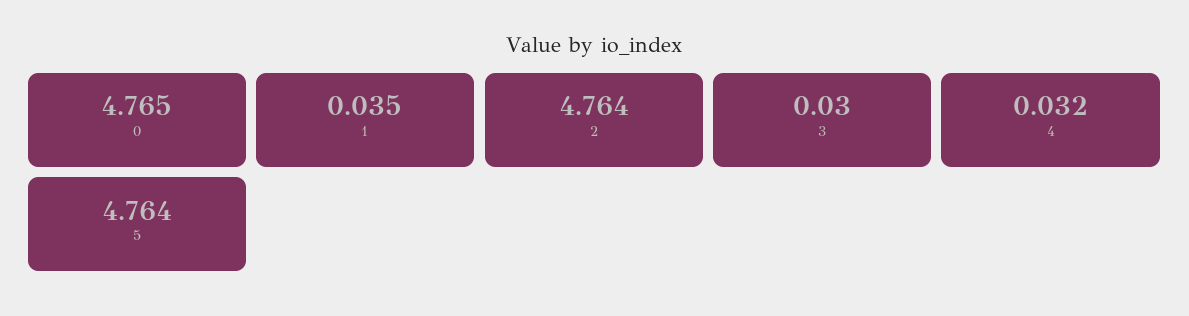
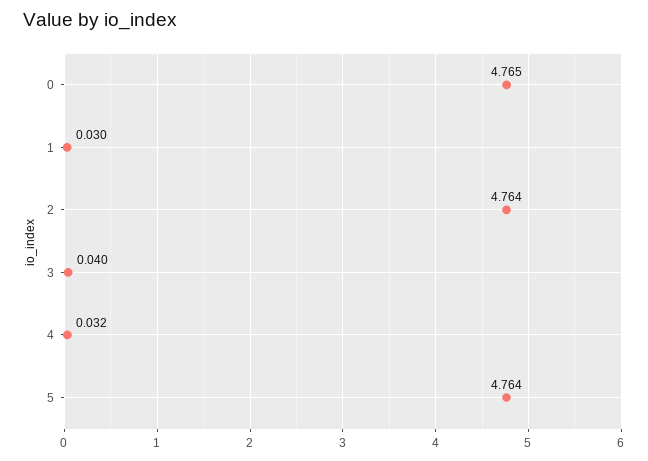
1: 0.035 -> 0.03
3: 0.03 -> 0.04

